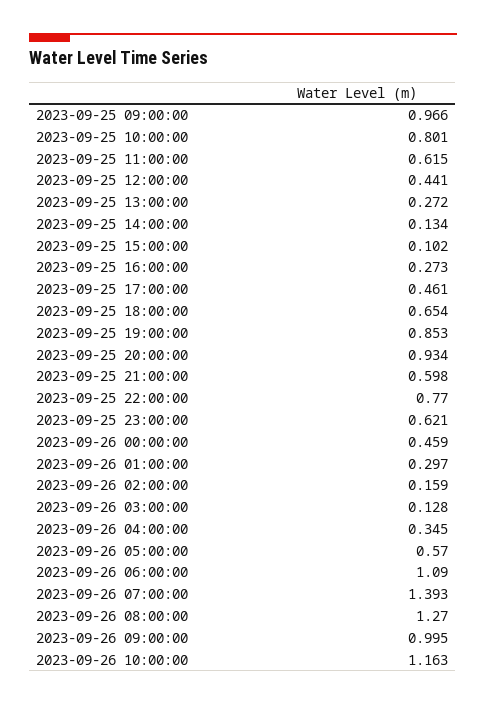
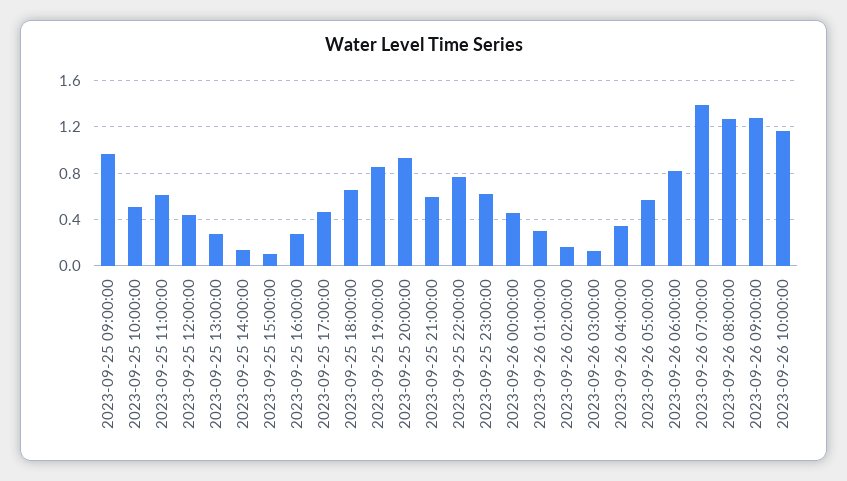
2023-09-25 10:00:00: 0.801 -> 0.5
2023-09-26 06:00:00: 1.09 -> 0.8
2023-09-26 09:00:00: 0.995 -> 1.3

